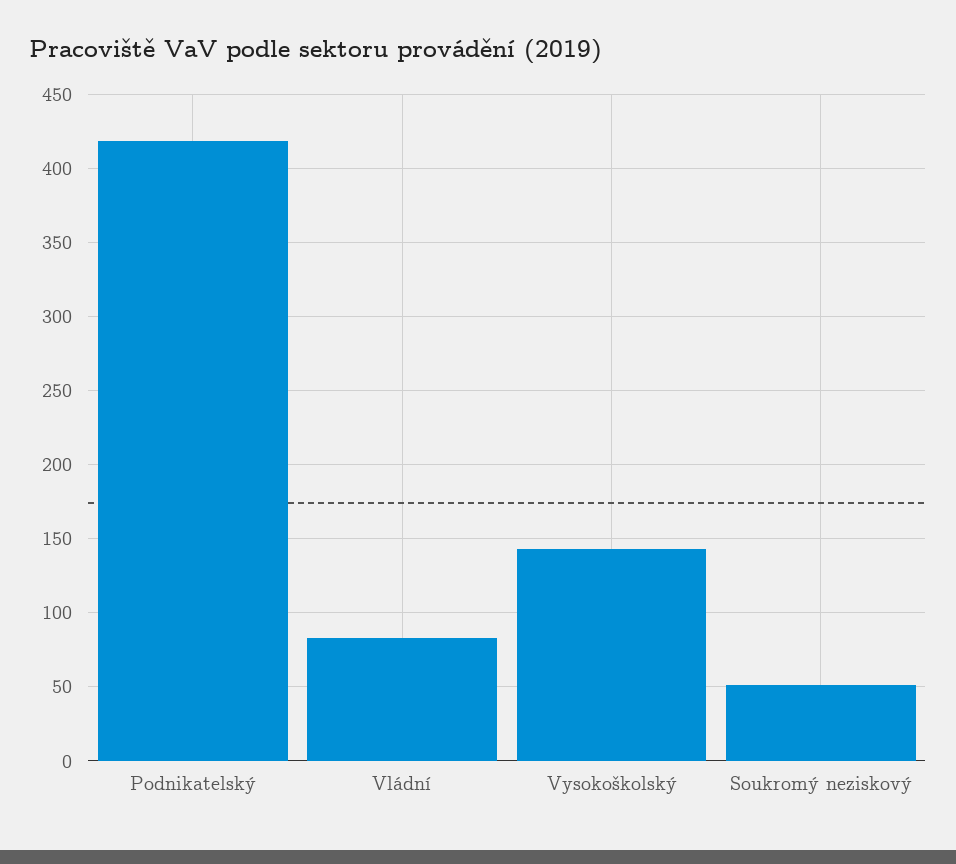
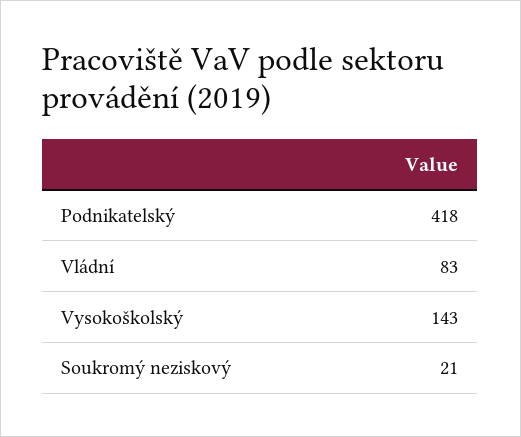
Soukromý neziskový: 50 -> 21

